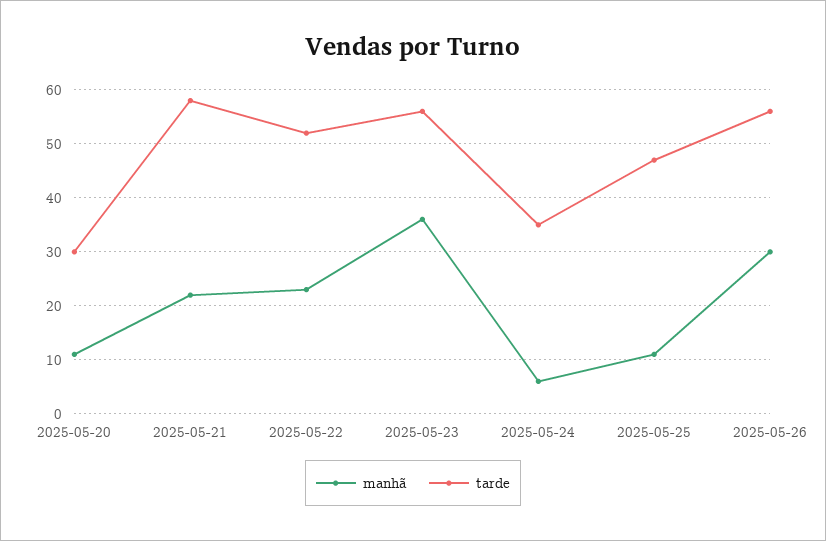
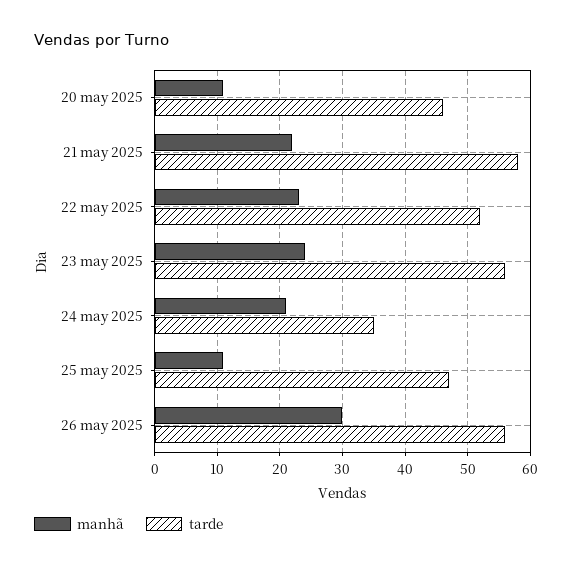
tarde, 2025-05-20: 30 -> 46
manhã, 2025-05-23: 35 -> 24
manhã, 2025-05-24: 5 -> 21

